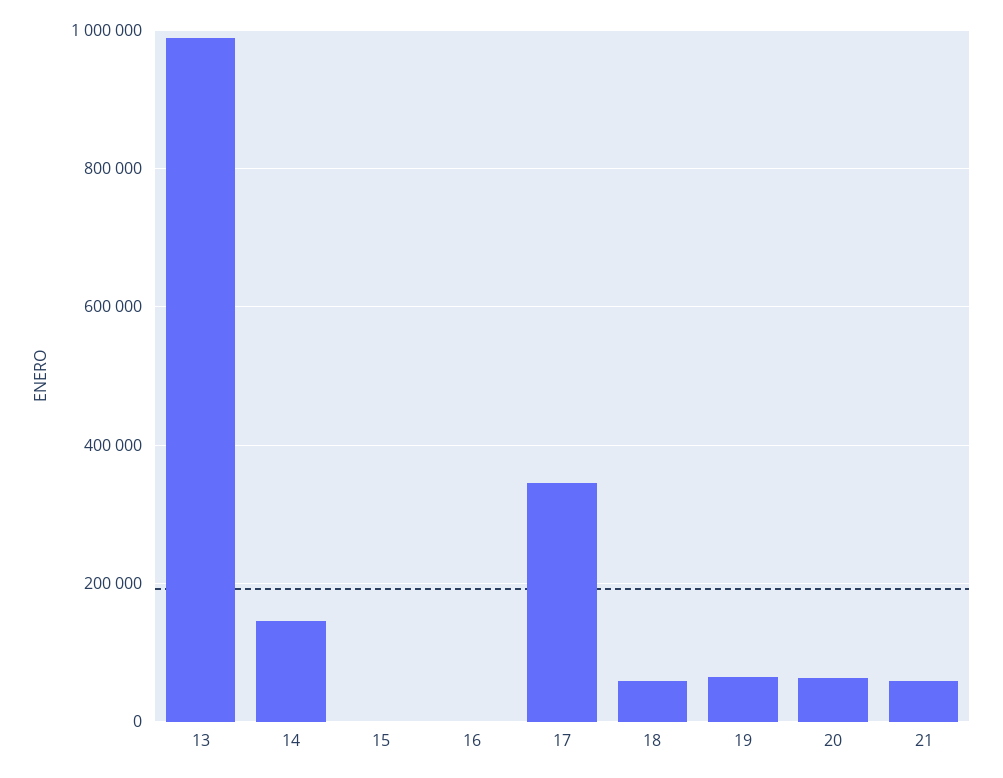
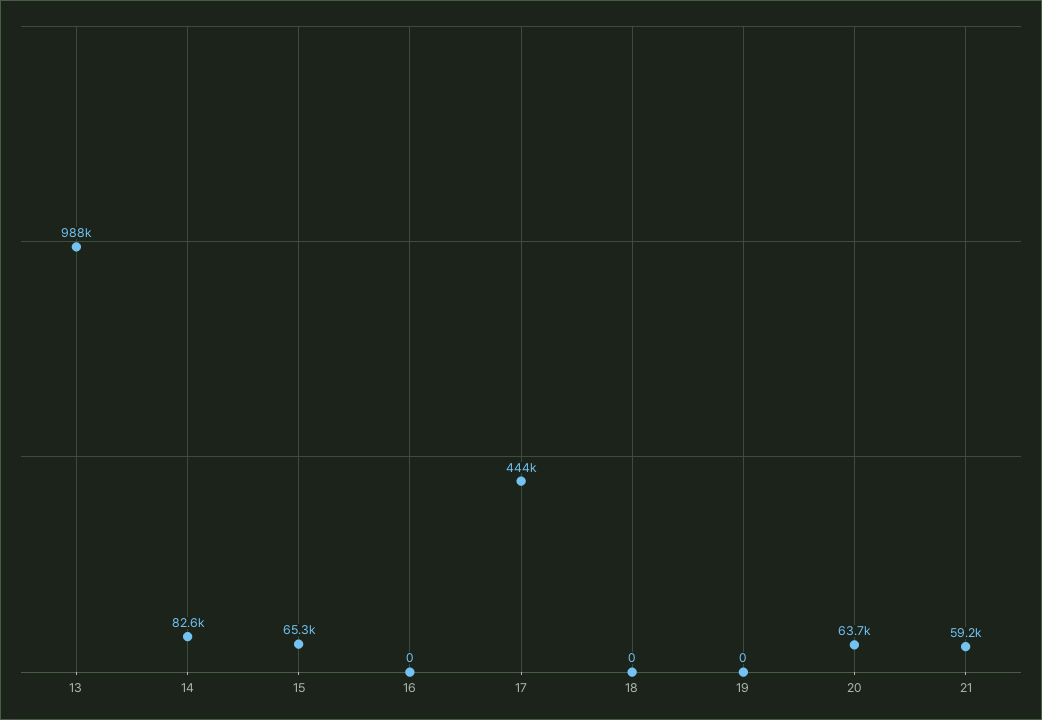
14: 140000 -> 82600
15: 0 -> 65300
17: 340000 -> 444000
18: 60000 -> 0
19: 60000 -> 0

